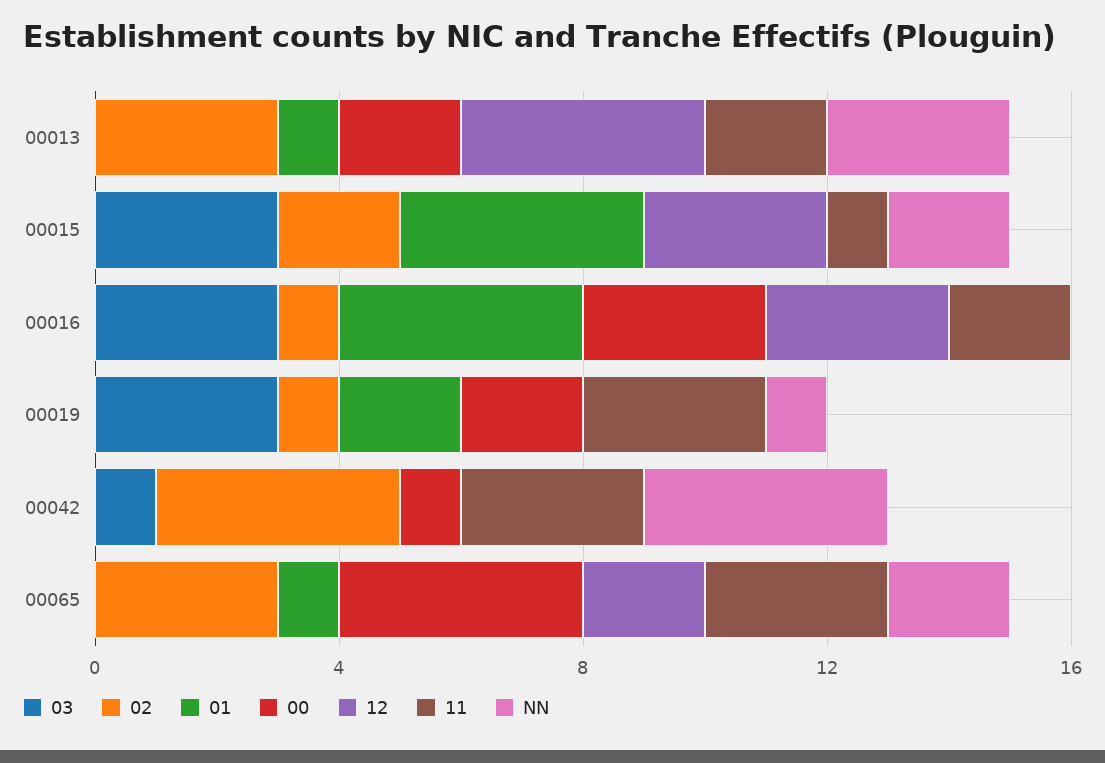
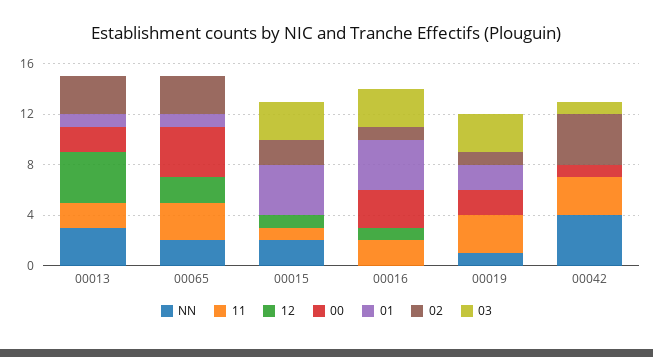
12, 00015: 3 -> 1
12, 00016: 3 -> 1

